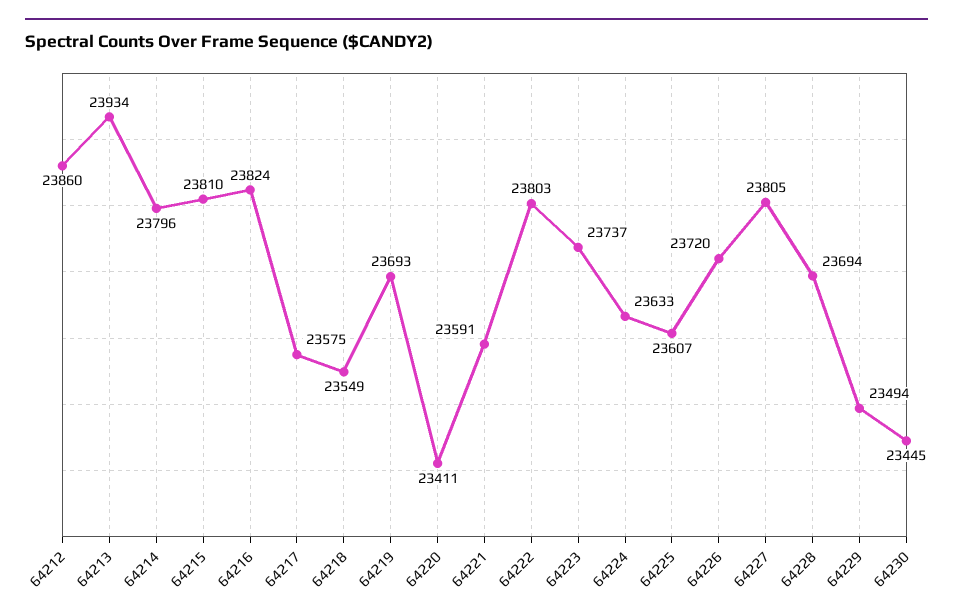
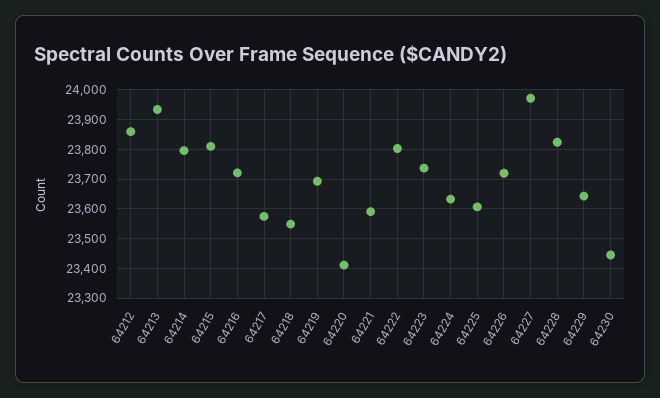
64216: 23824 -> 23725
64227: 23805 -> 23975
64228: 23694 -> 23825
64229: 23494 -> 23650

